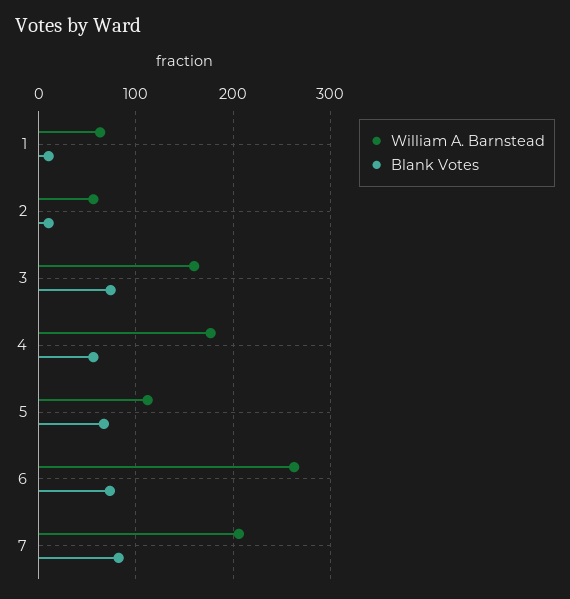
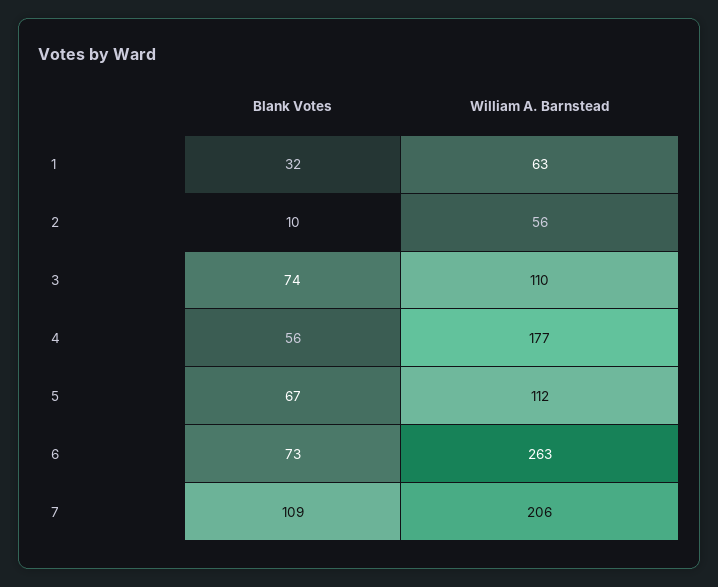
Blank Votes, 1: 10 -> 32
William A. Barnstead, 3: 160 -> 110
Blank Votes, 7: 80 -> 109

